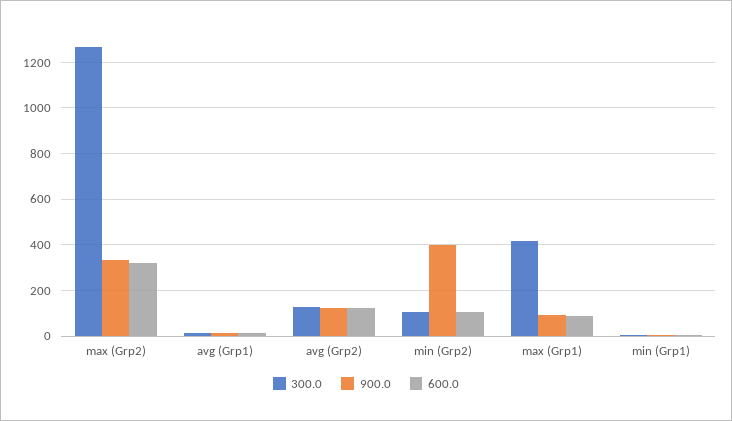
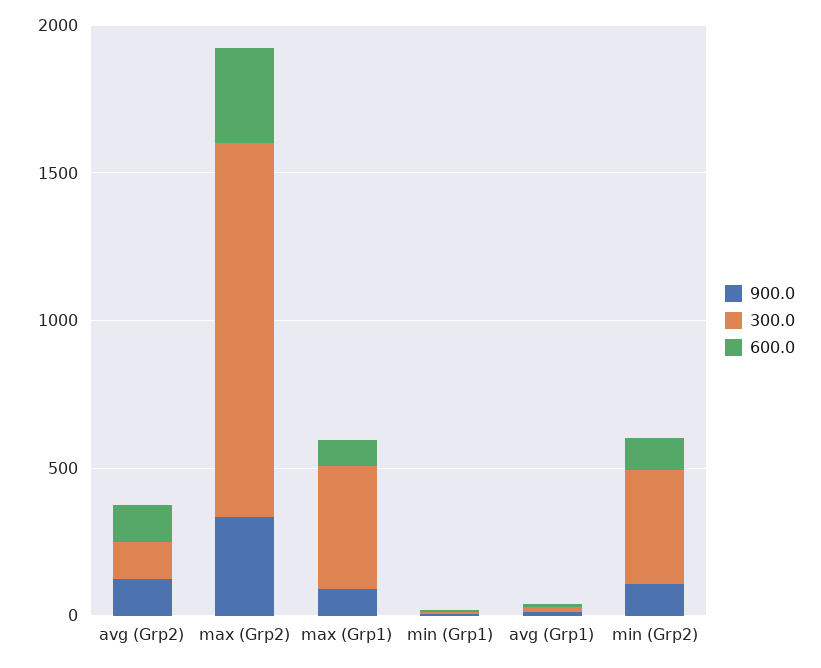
300.0, min (Grp2): 100 -> 400
900.0, min (Grp2): 400 -> 100

